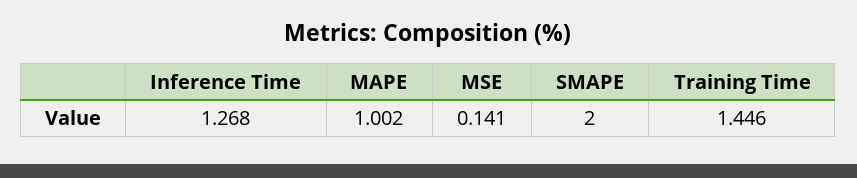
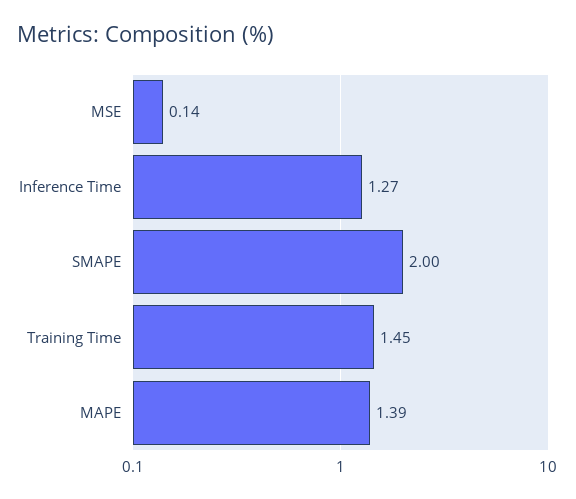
MAPE: 1.002 -> 1.39

